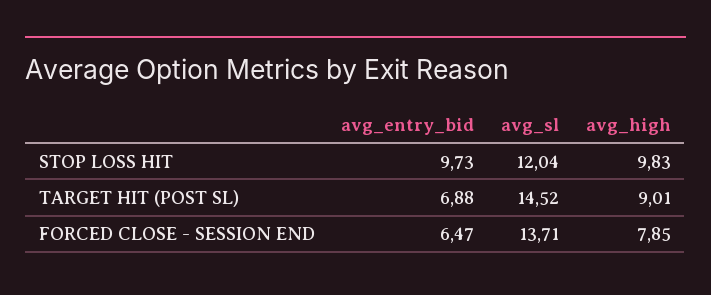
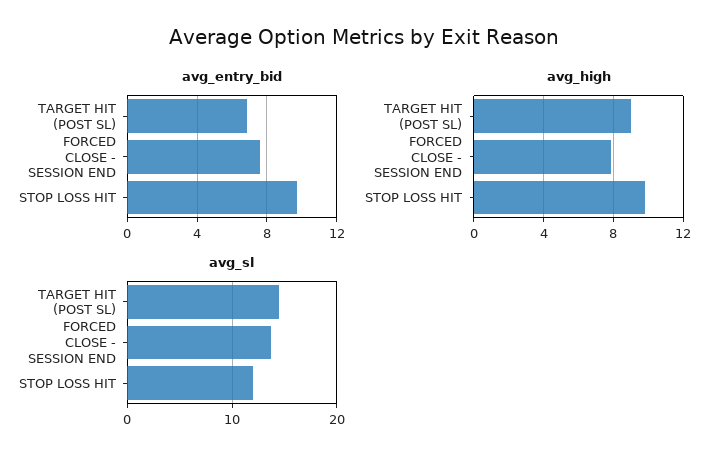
avg_entry_bid, FORCED CLOSE - SESSION END: 6.47 -> 7.5

